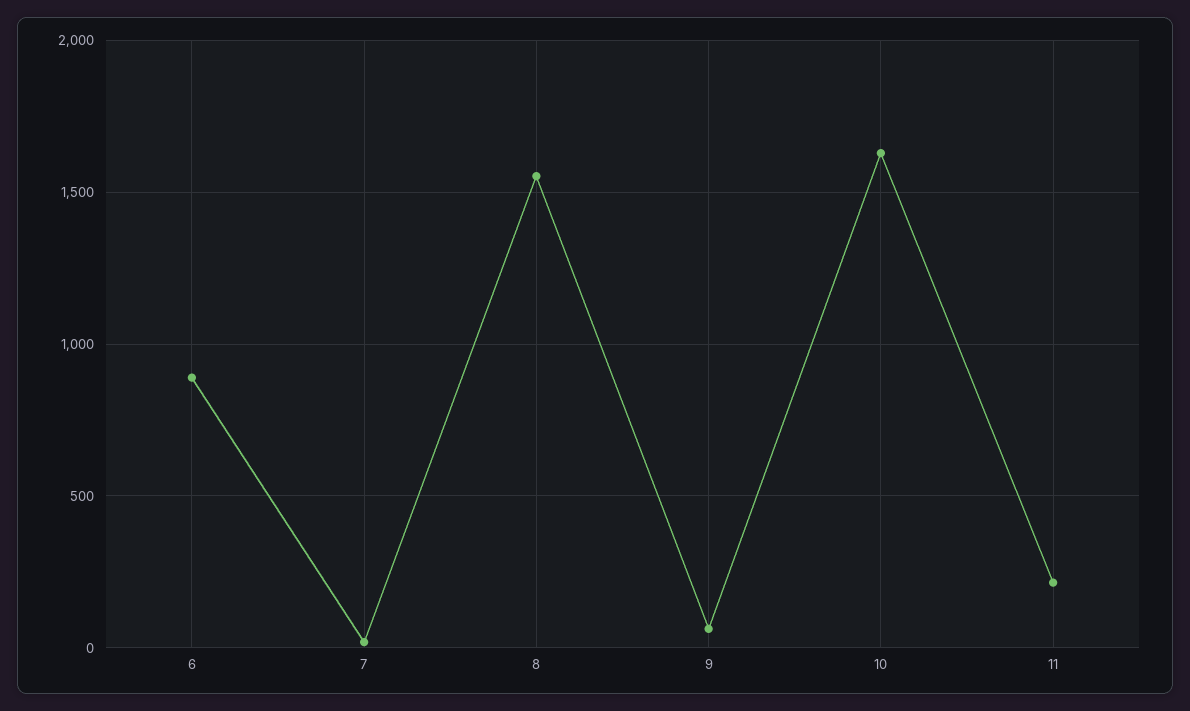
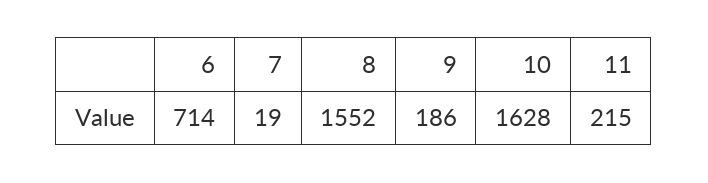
6: 900 -> 714
9: 50 -> 186

